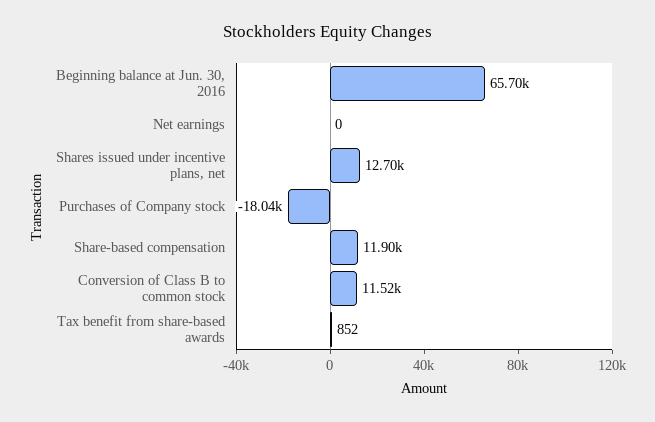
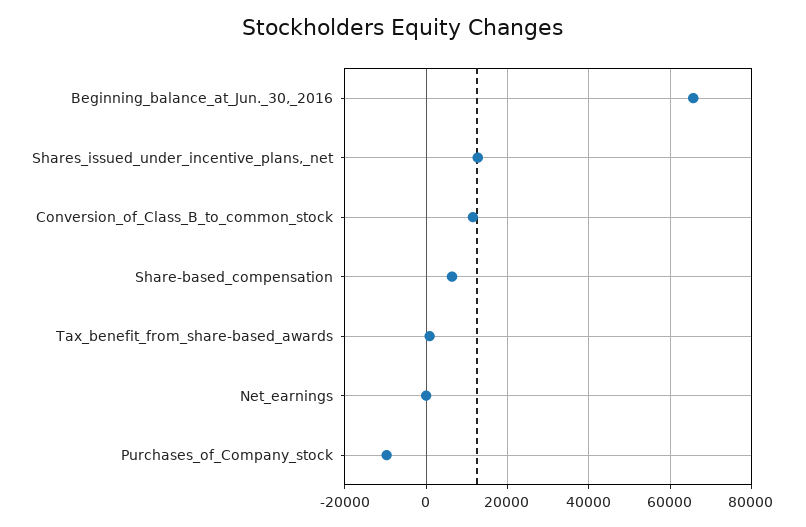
Purchases of Company stock: -18040 -> -10000
Share-based compensation: 11900 -> 6000

